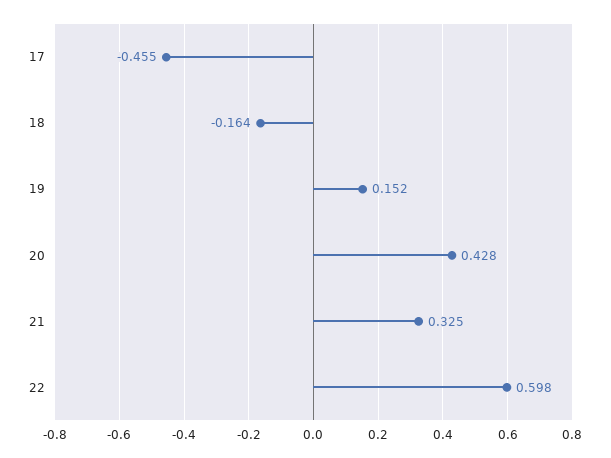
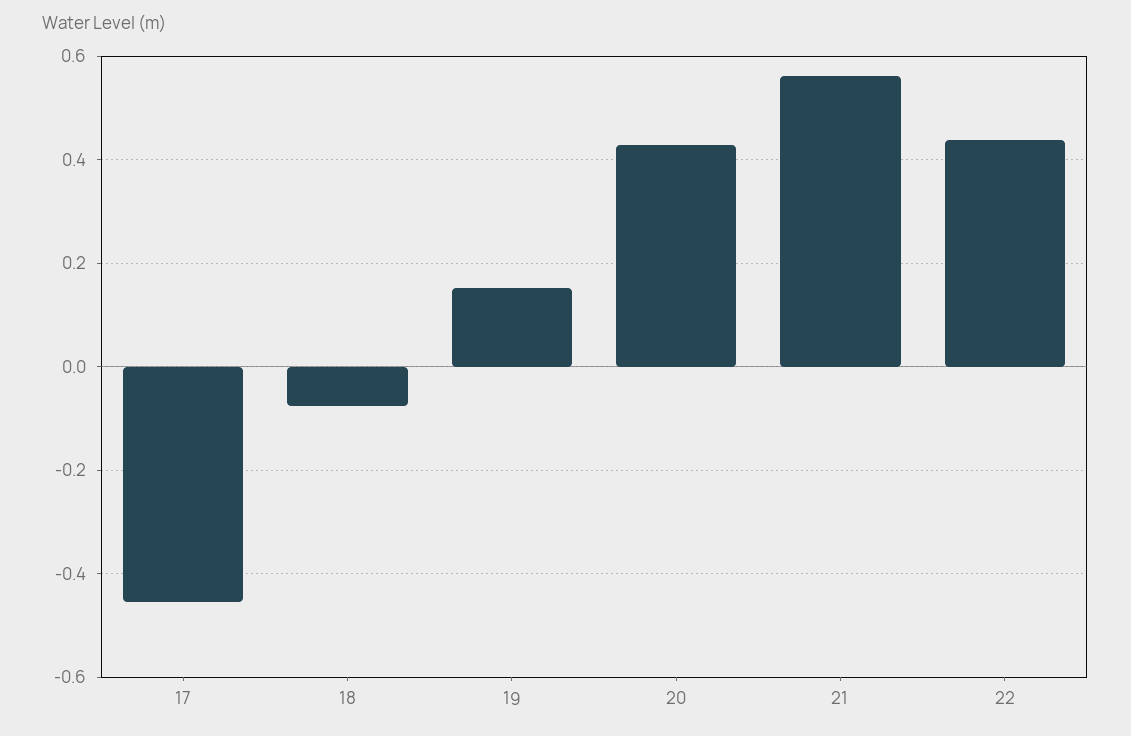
18: -0.164 -> -0.08
21: 0.325 -> 0.56
22: 0.598 -> 0.44

